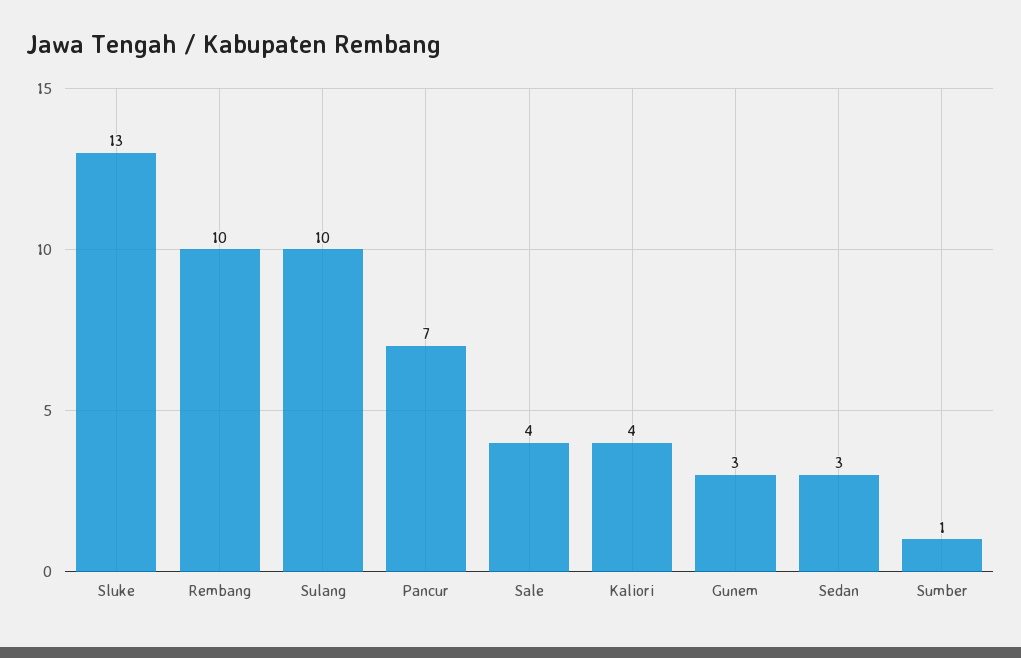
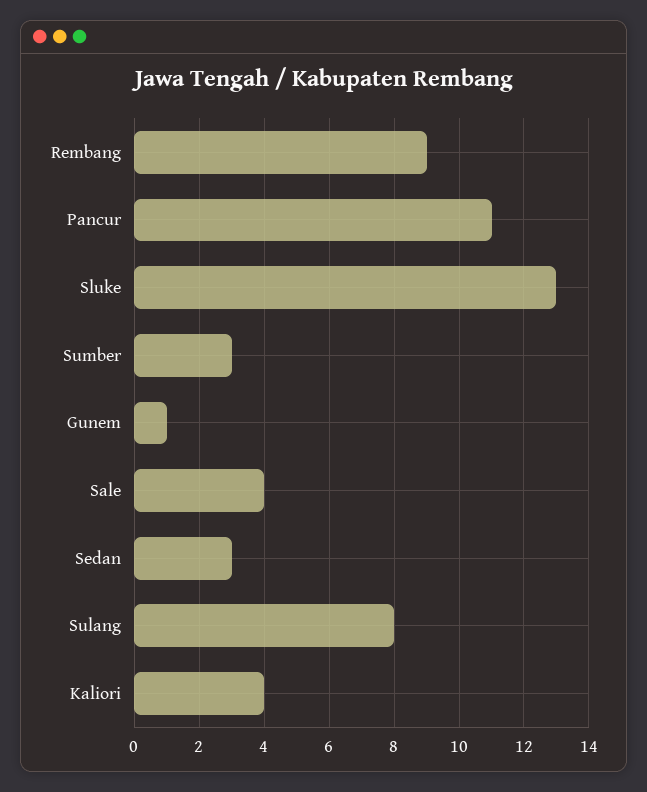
Rembang: 10 -> 9
Sulang: 10 -> 8
Pancur: 7 -> 11
Gunem: 3 -> 1
Sumber: 1 -> 3

